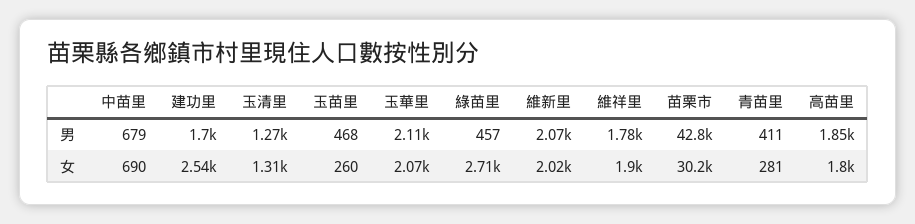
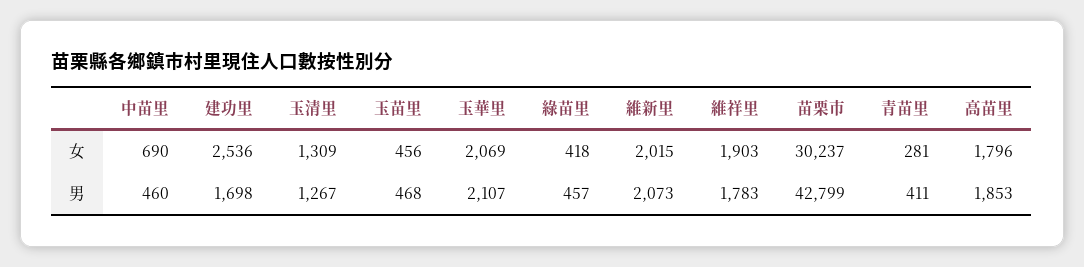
中苗里, 男: 679 -> 460
玉苗里, 女: 260 -> 456
綠苗里, 女: 2710 -> 418

